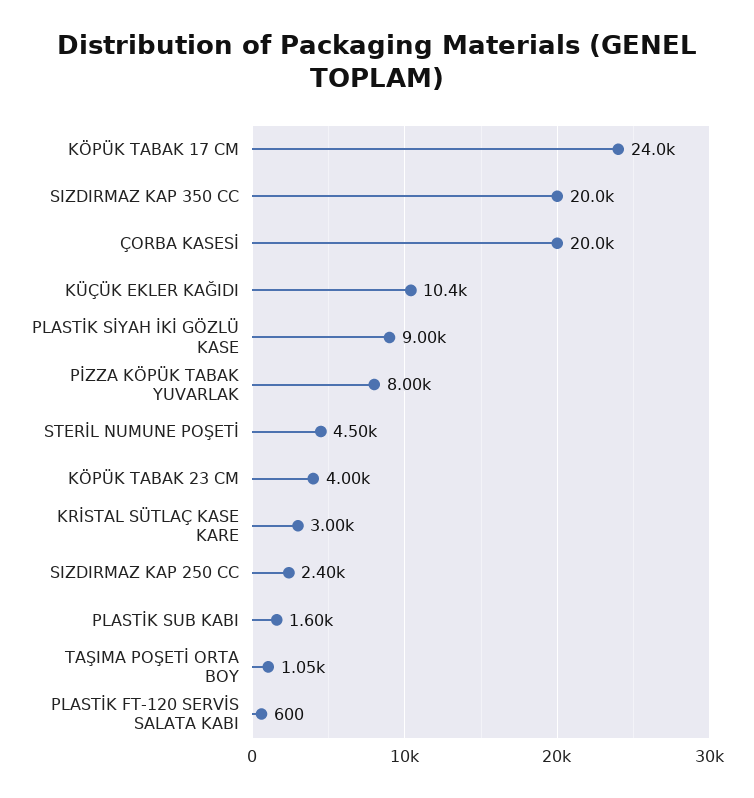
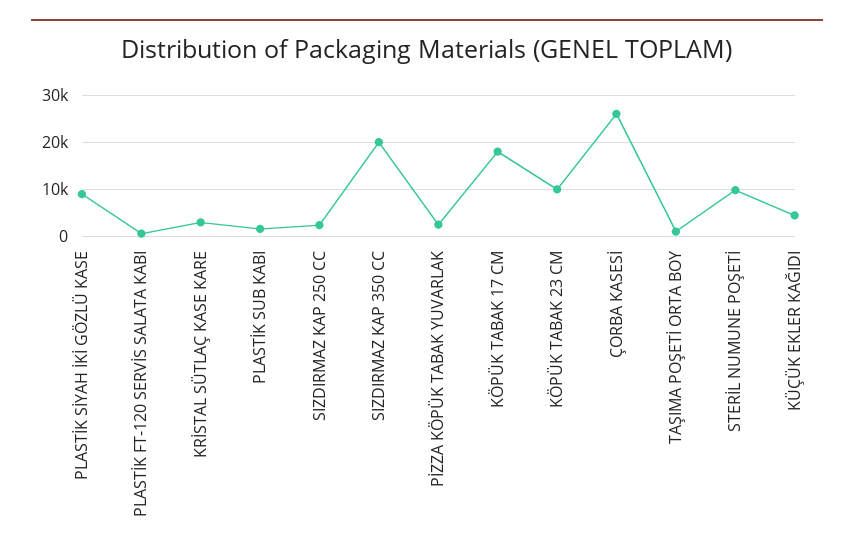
KÖPÜK TABAK 17 CM: 24000 -> 18000
ÇORBA KASESİ: 20000 -> 26000
KÜÇÜK EKLER KAĞIDI: 10400 -> 4000
PİZZA KÖPÜK TABAK YUVARLAK: 8000 -> 2000
STERİL NUMUNE POŞETİ: 4500 -> 10000
KÖPÜK TABAK 23 CM: 4000 -> 10000

